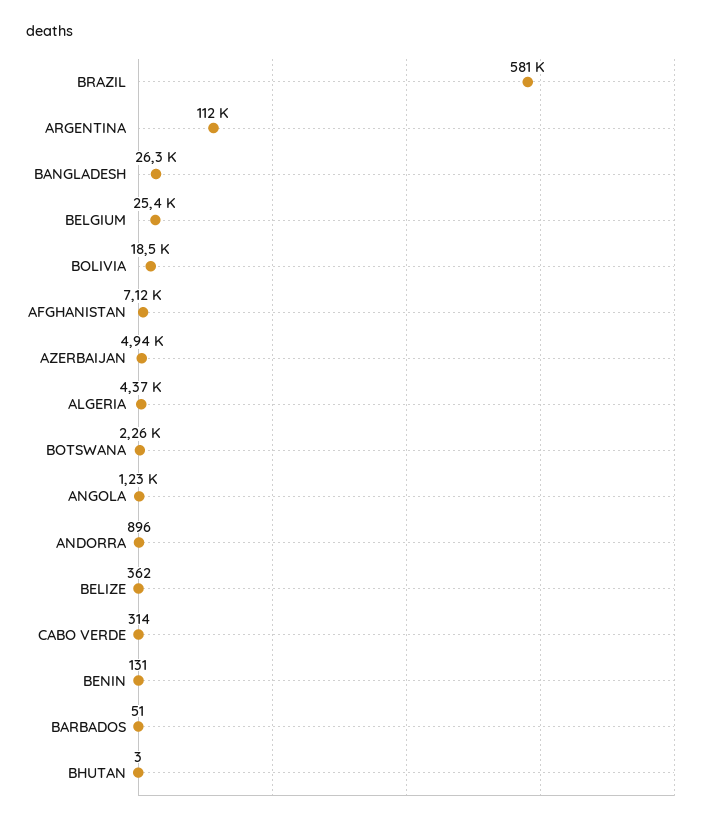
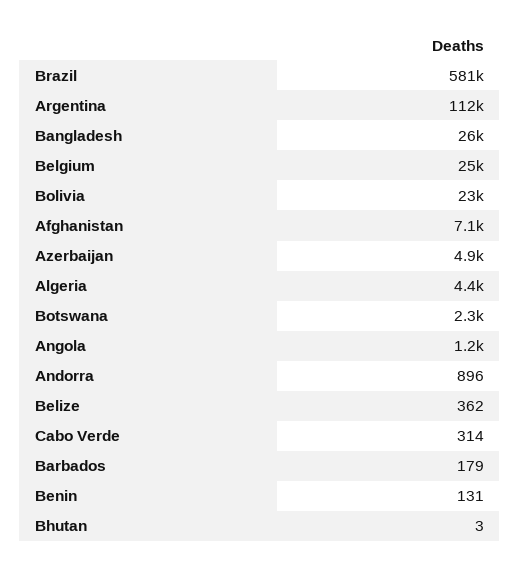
BOLIVIA: 18500 -> 23000
BARBADOS: 51 -> 179

